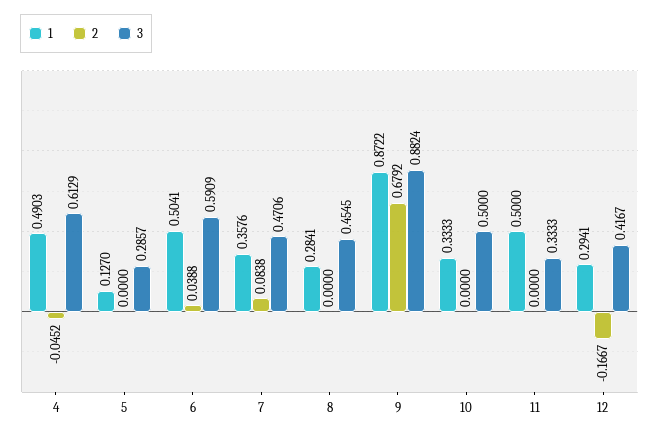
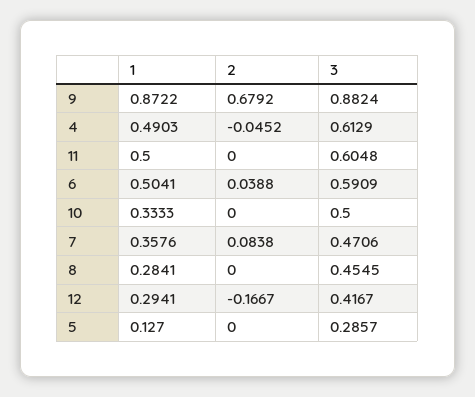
3, 11: 0.3333 -> 0.6048

